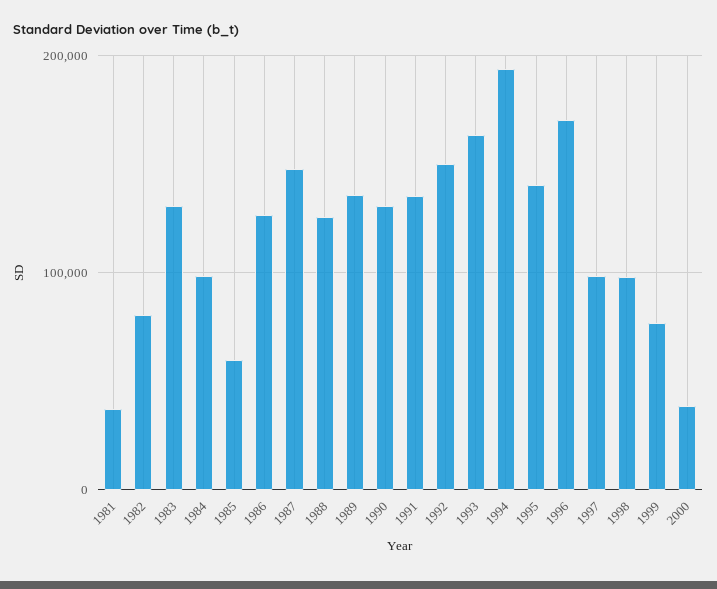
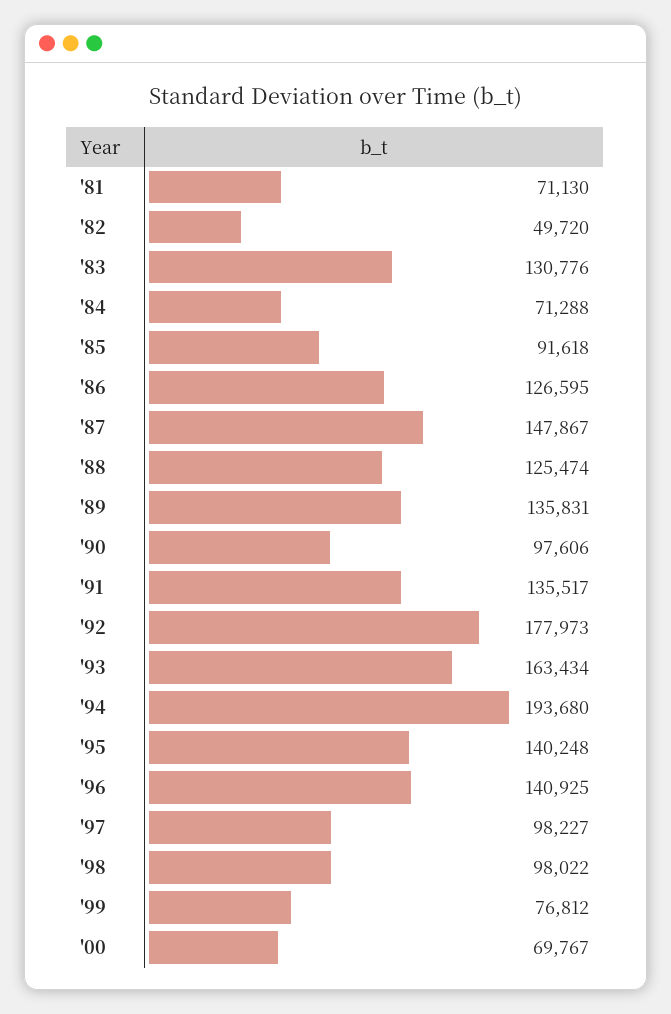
1981: 40000 -> 71130
1982: 80000 -> 49720
1984: 100000 -> 71288
1985: 60000 -> 91618
1990: 130000 -> 97606
1992: 150000 -> 177973
1996: 170000 -> 140925
2000: 40000 -> 69767

